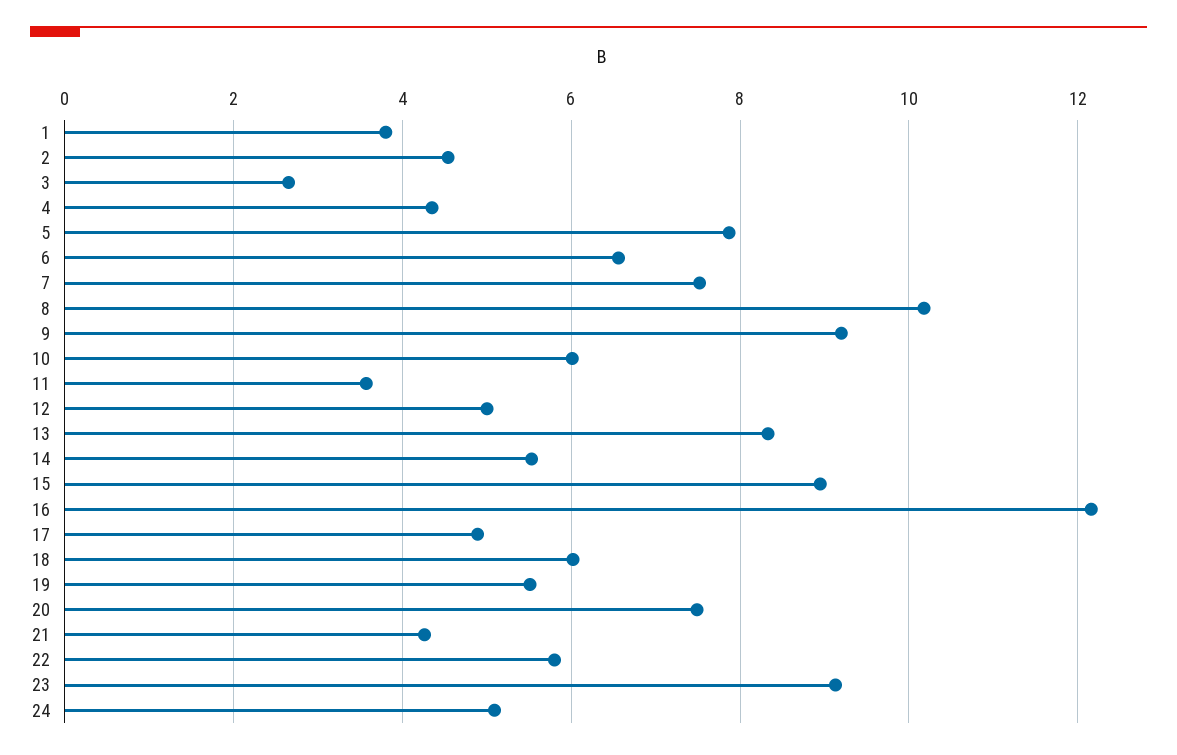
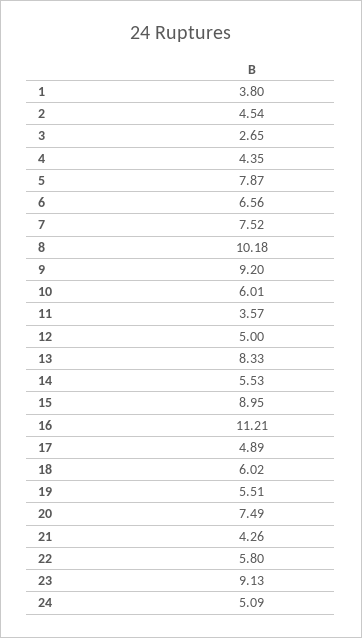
16: 12.2 -> 11.21

